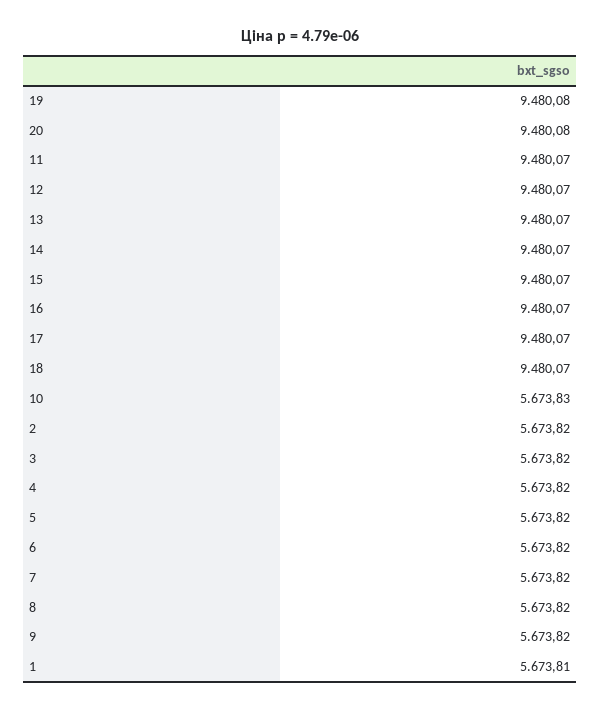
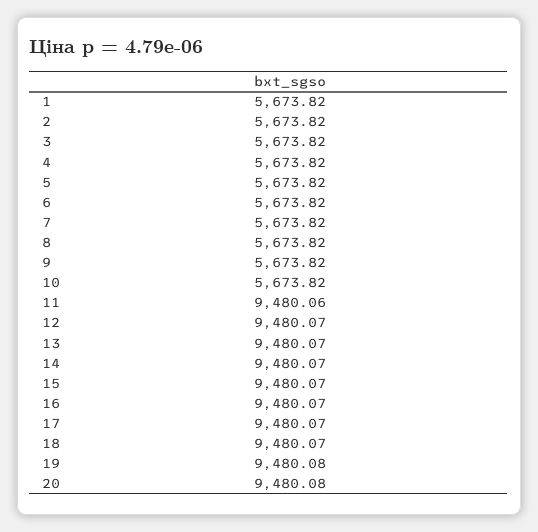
11: 9480.07 -> 9480.06
10: 5673.83 -> 5673.82
1: 5673.81 -> 5673.82

